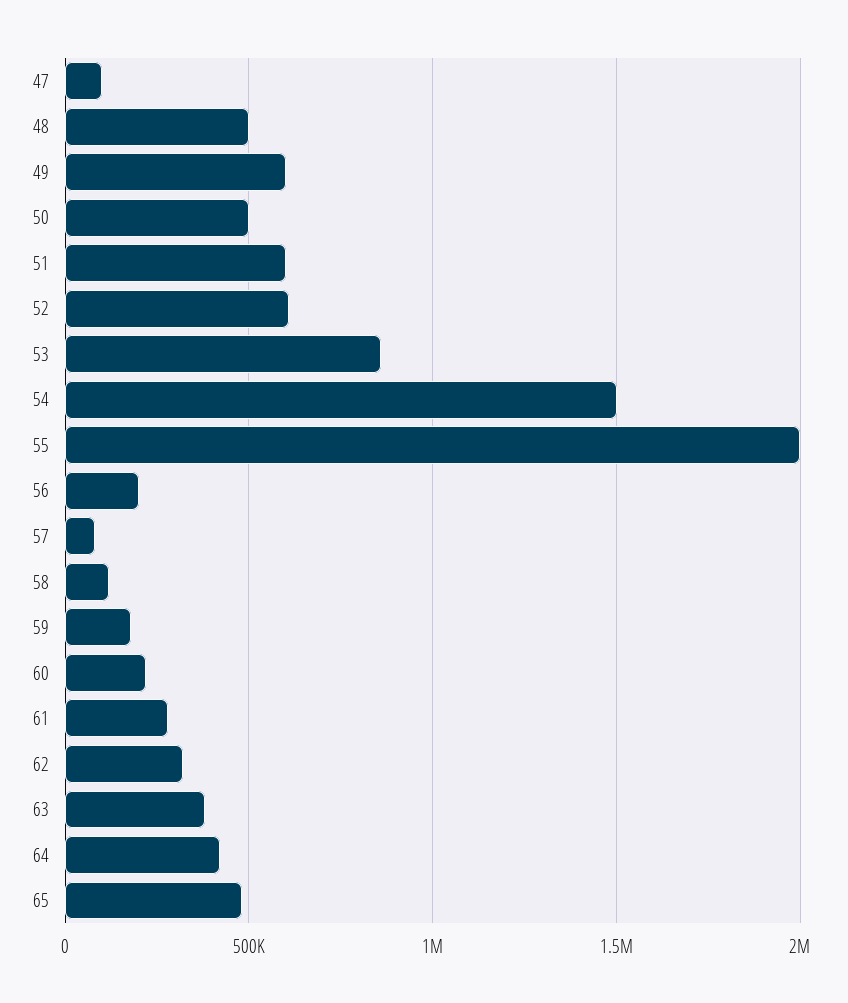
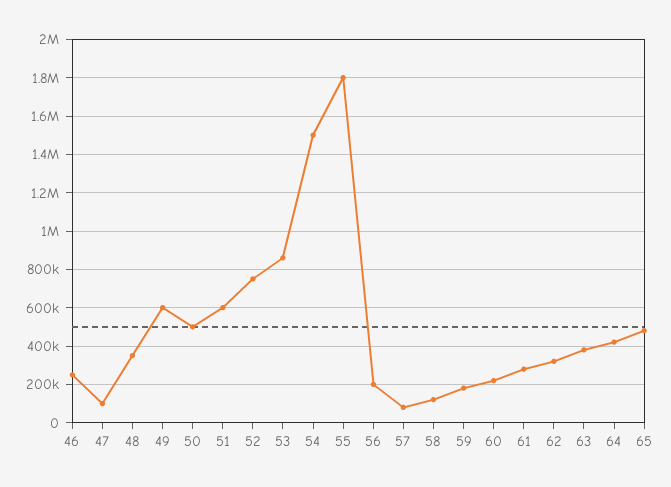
48: 500000 -> 350000
52: 600000 -> 750000
55: 2000000 -> 1800000
46: none -> 250000

